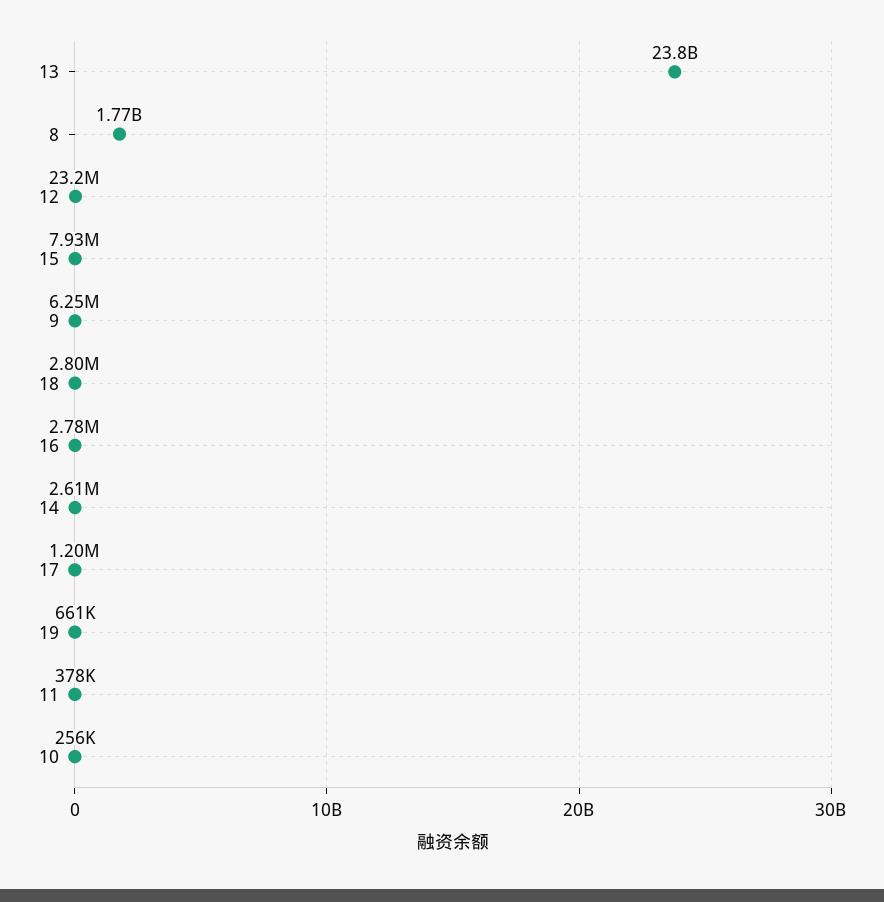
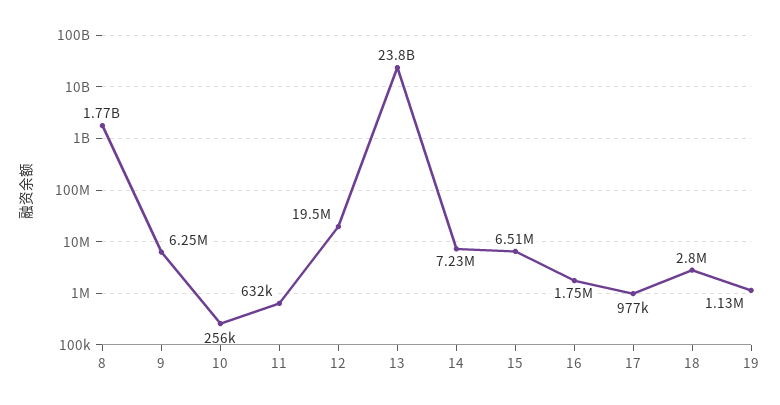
12: 23200000 -> 19500000
15: 7930000 -> 6510000
16: 2780000 -> 1750000
14: 2610000 -> 7230000
17: 1200000 -> 977000
19: 661000 -> 1130000
11: 378000 -> 632000

